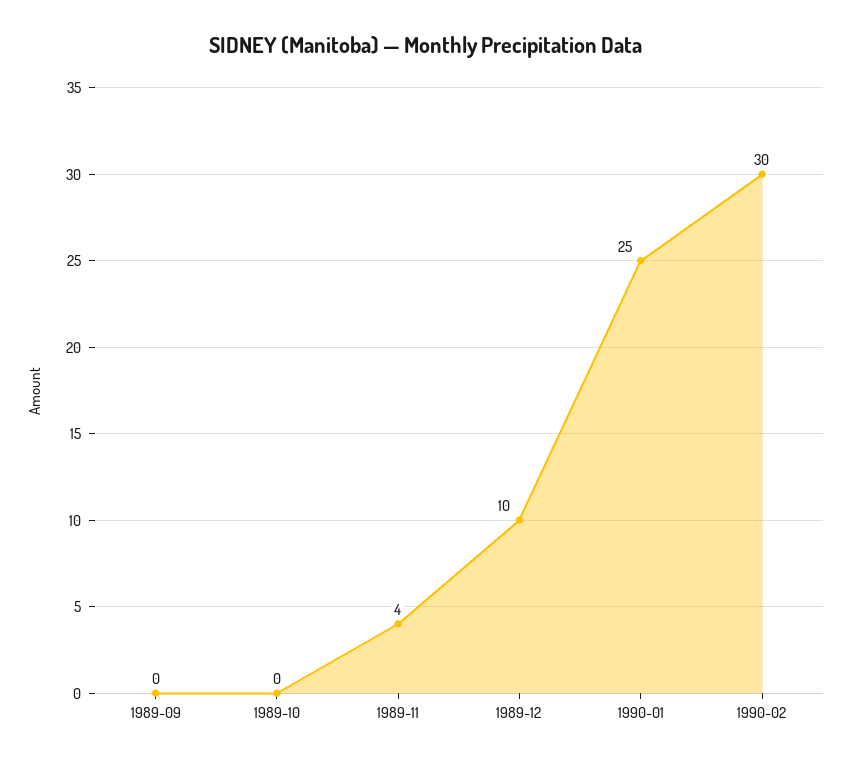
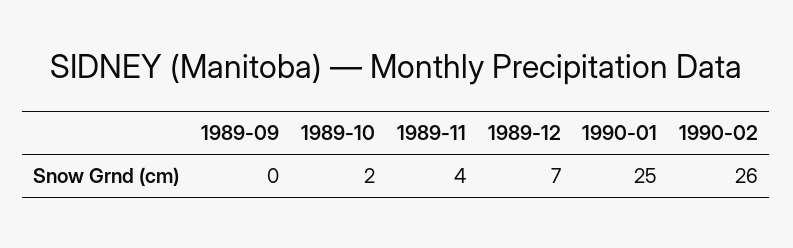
1989-10: 0 -> 2
1989-12: 10 -> 7
1990-02: 30 -> 26

